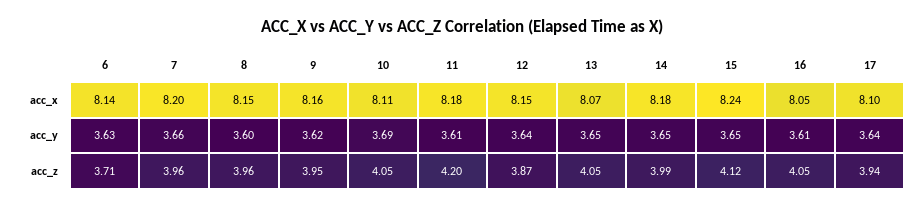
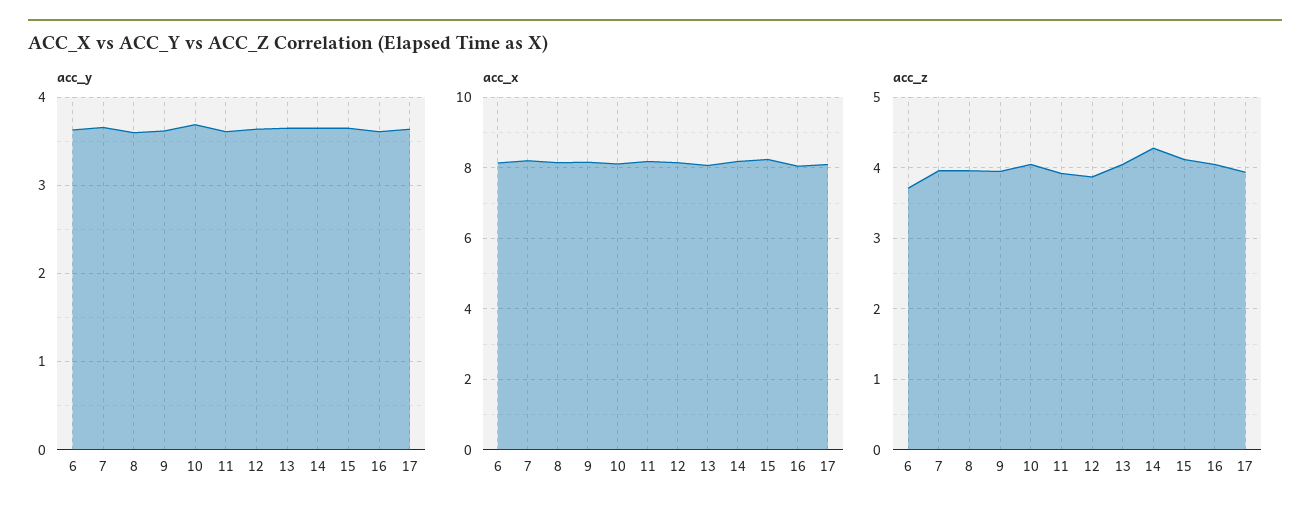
acc_z, 11: 4.2 -> 3.9
acc_z, 14: 3.99 -> 4.3

